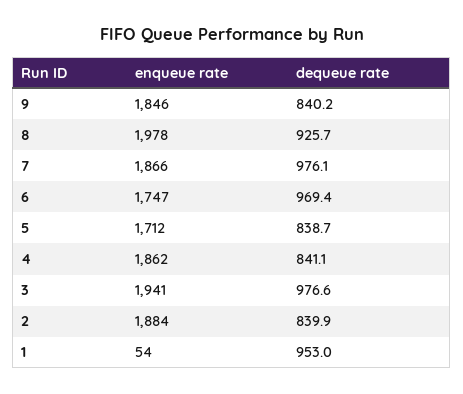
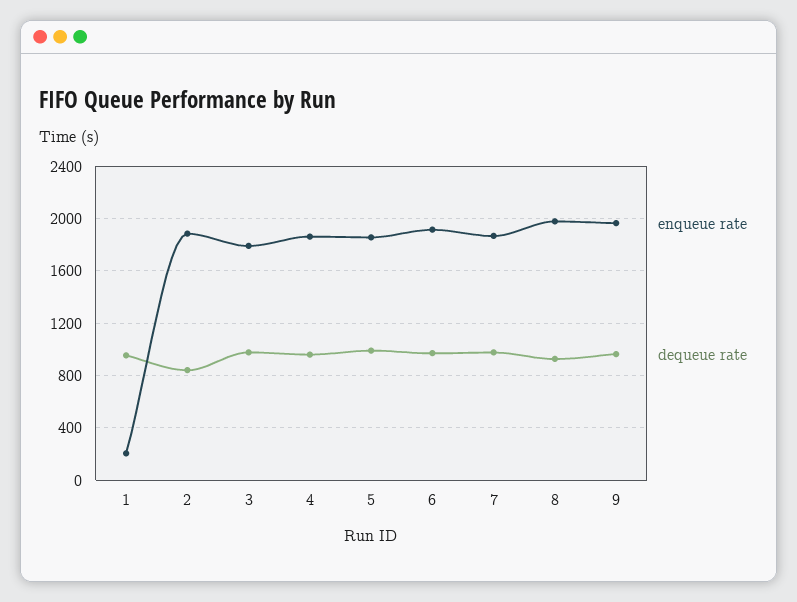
enqueue rate, 9: 1846 -> 1950
dequeue rate, 9: 840.2 -> 950
enqueue rate, 6: 1747 -> 1900
enqueue rate, 5: 1712 -> 1850
dequeue rate, 5: 838.7 -> 1000
dequeue rate, 4: 841.1 -> 950
enqueue rate, 3: 1941 -> 1800
enqueue rate, 1: 54 -> 200

